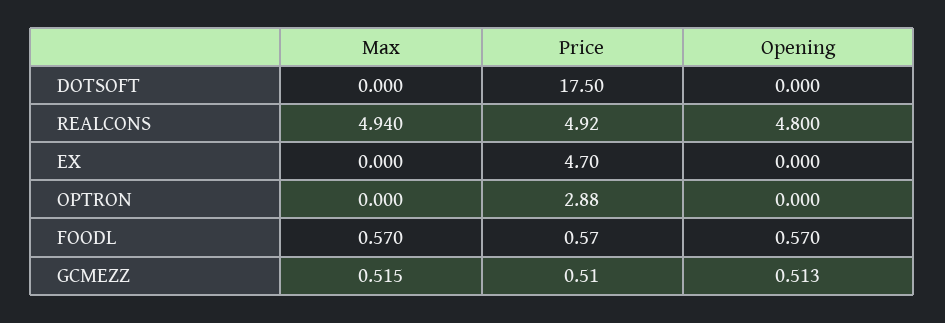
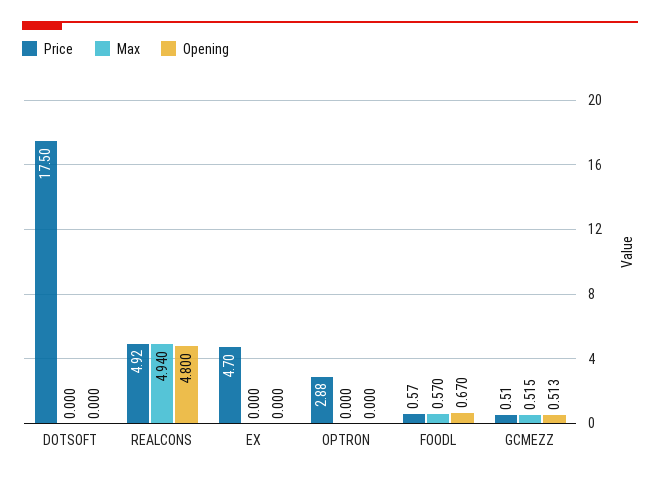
Opening, FOODL: 0.57 -> 0.67

